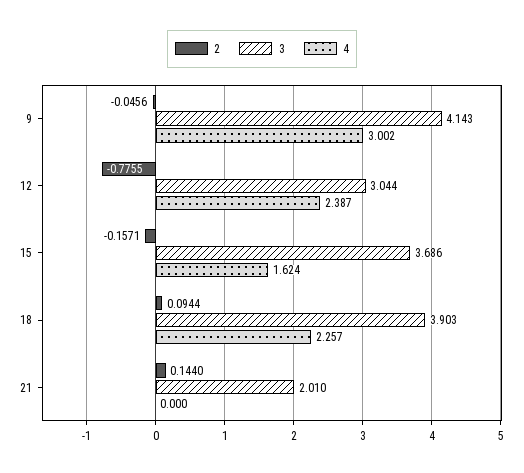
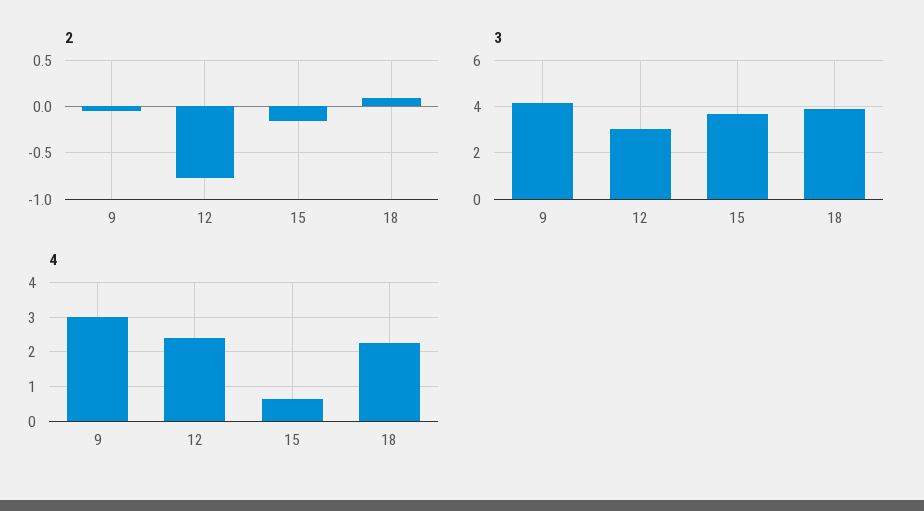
4, 15: 1.624 -> 0.6
2, 21: 0.144 -> none
3, 21: 2.01 -> none
4, 21: 0 -> none

